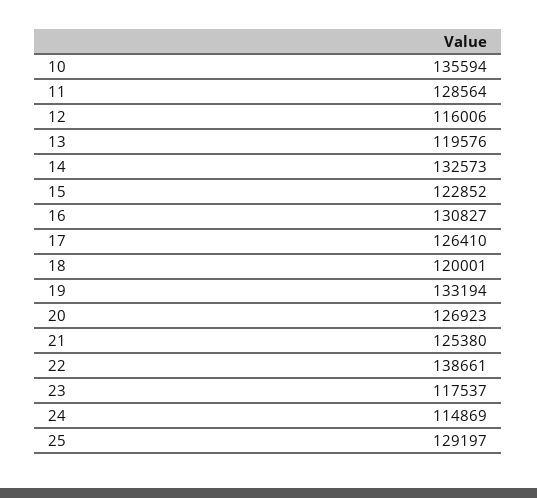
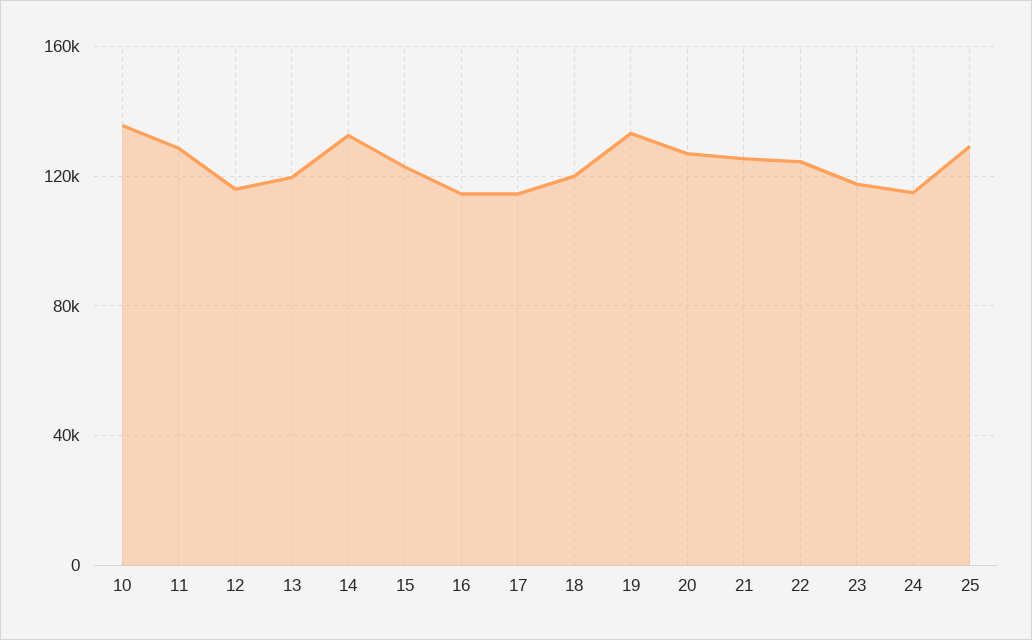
16: 130827 -> 115000
17: 126410 -> 115000
22: 138661 -> 125000

